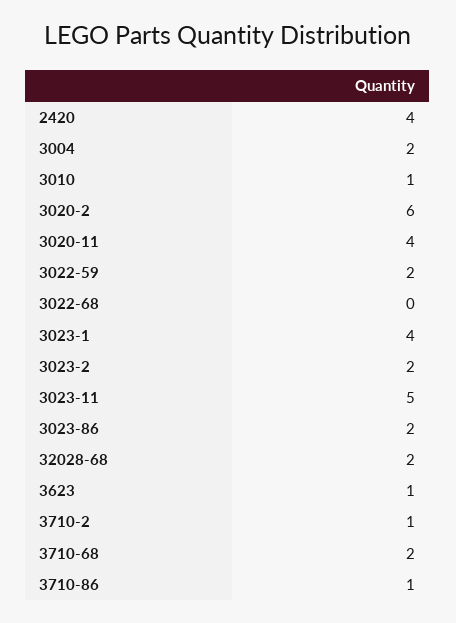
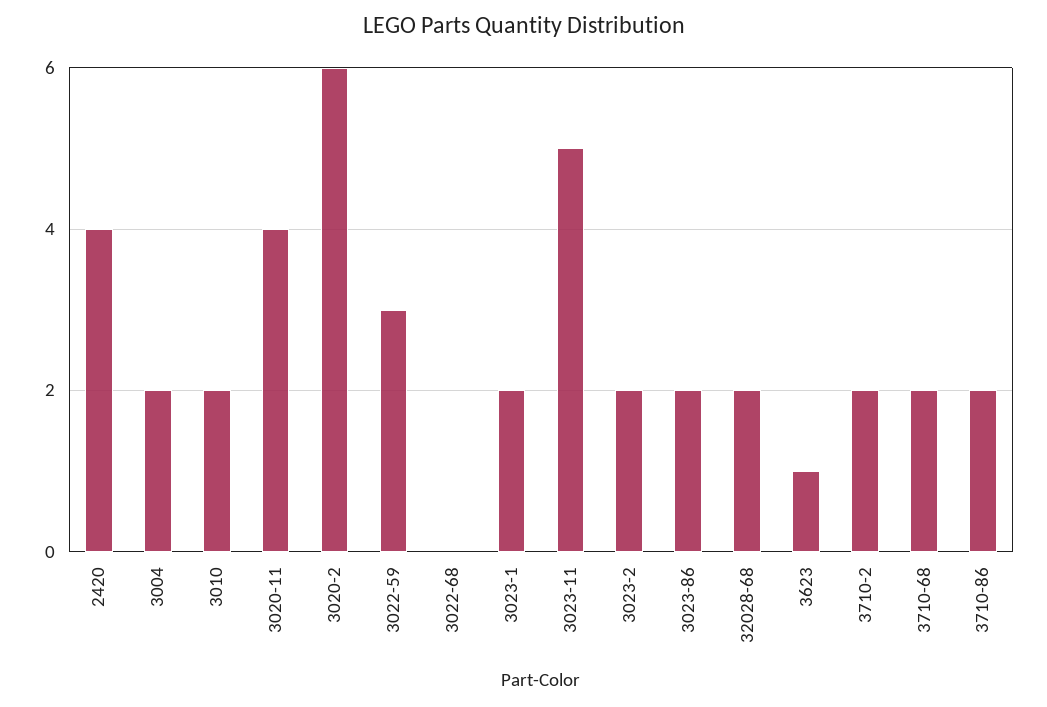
3010: 1 -> 2
3022-59: 2 -> 3
3023-1: 4 -> 2
3710-2: 1 -> 2
3710-86: 1 -> 2

